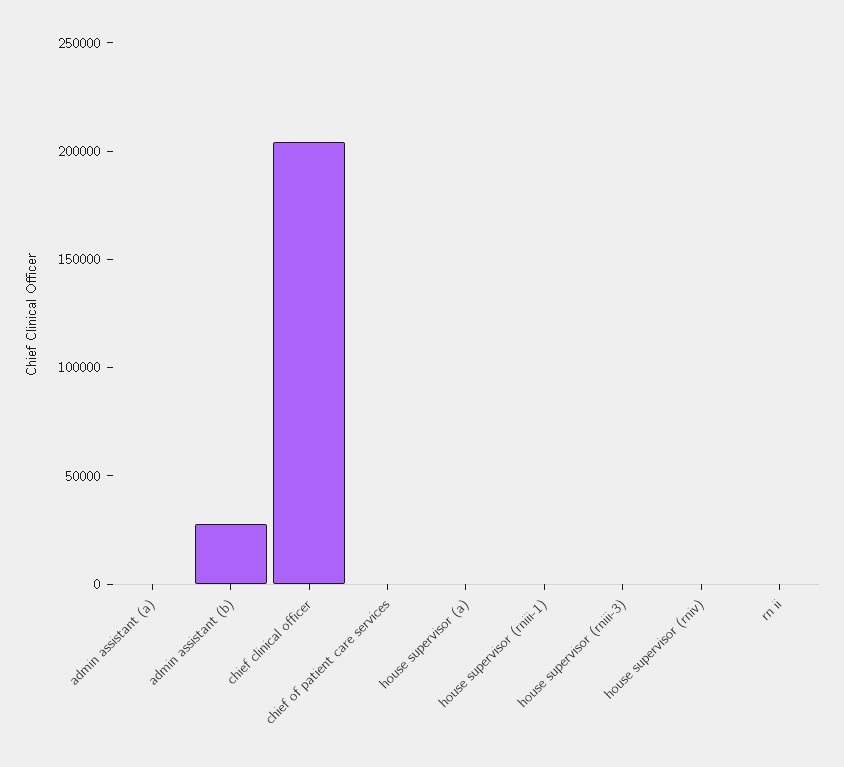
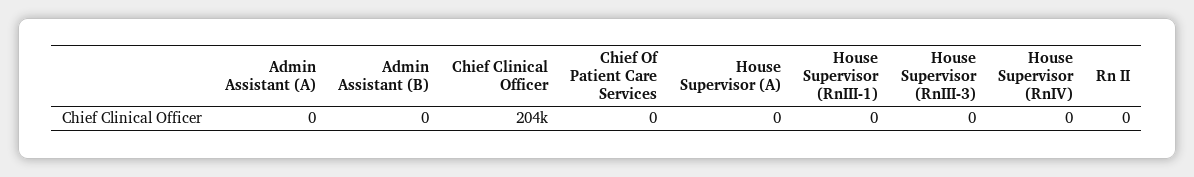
admin assistant (b): 30000 -> 0

